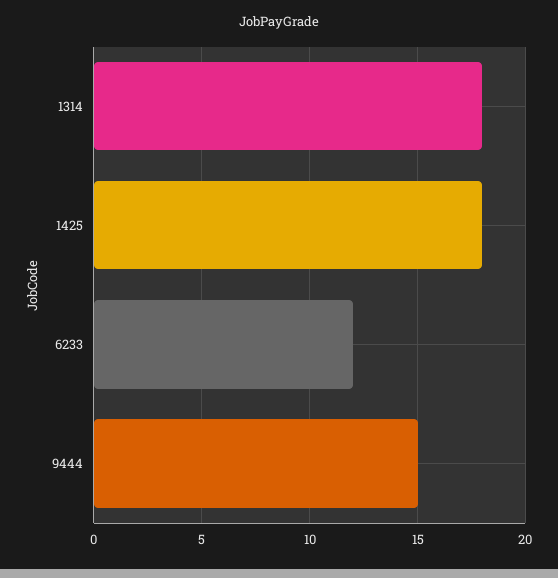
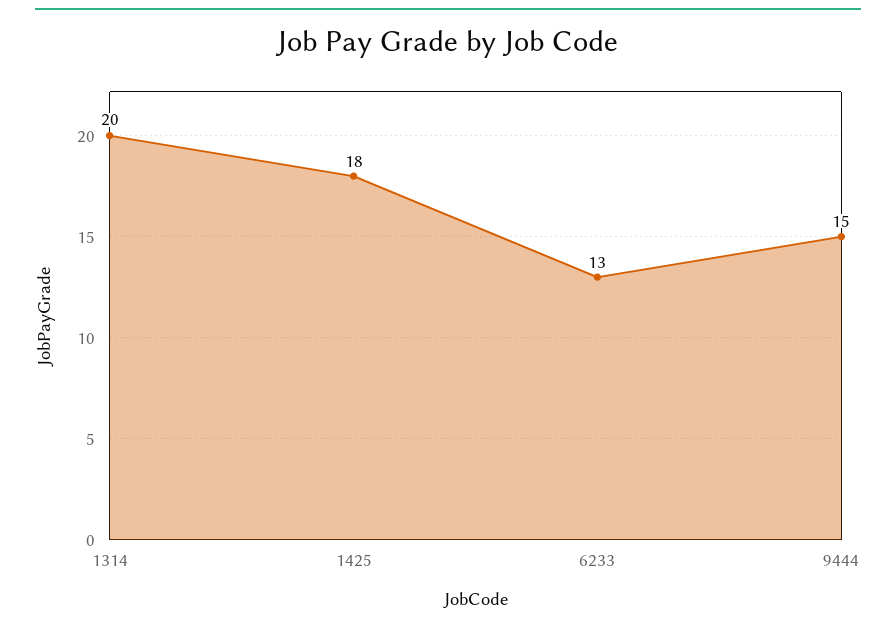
1314: 18 -> 20
6233: 12 -> 13

